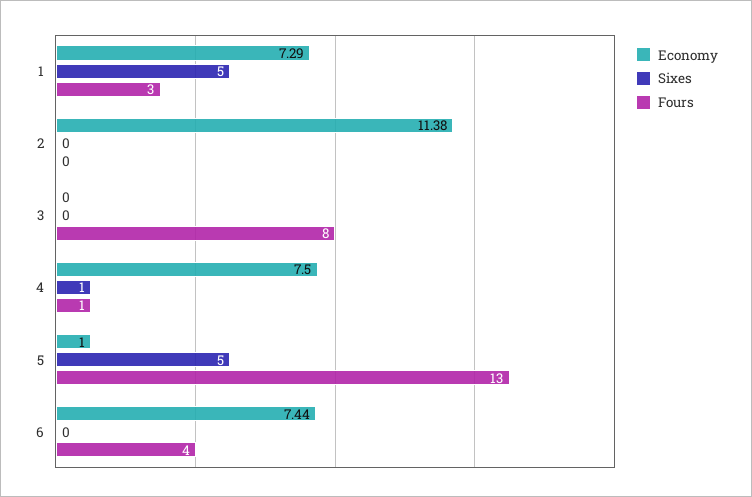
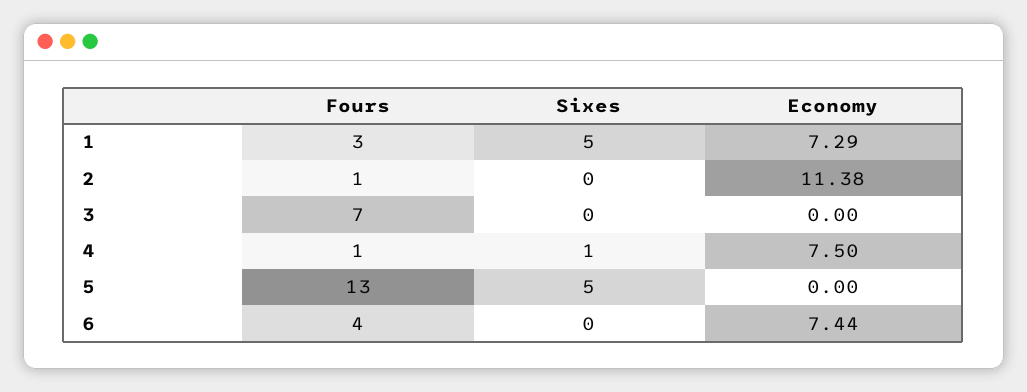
Fours, 2: 0 -> 1
Fours, 3: 8 -> 7
Economy, 5: 1 -> 0

